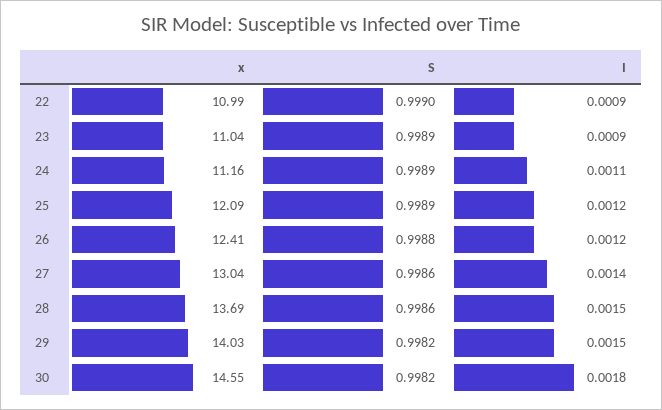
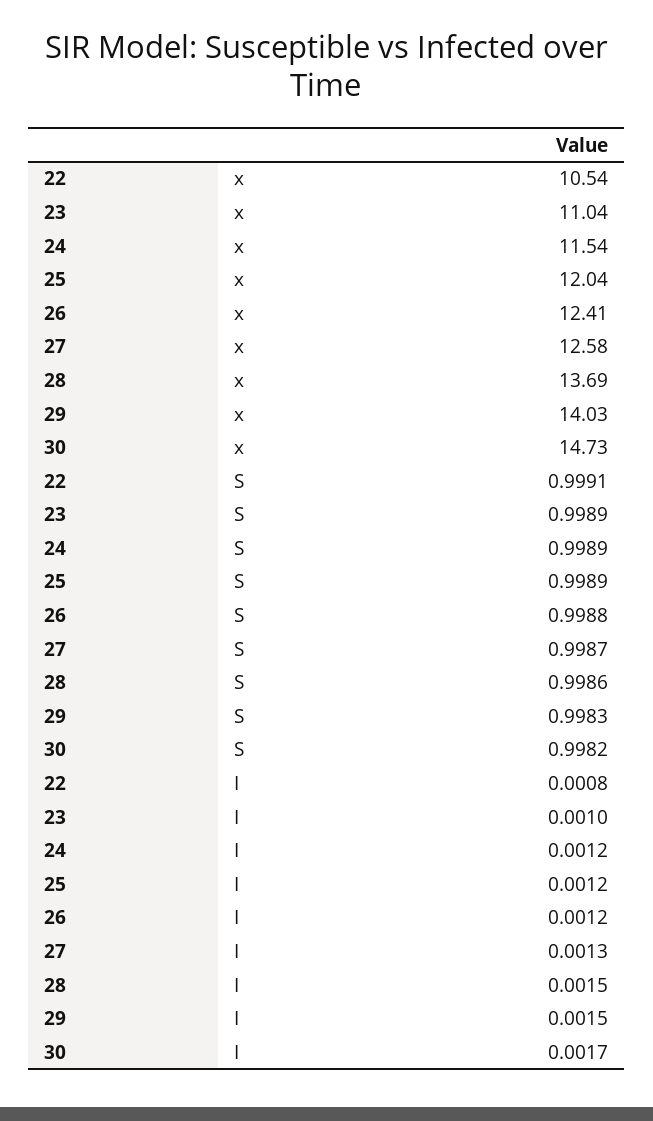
x, 22: 10.99 -> 10.54
S, 22: 0.999 -> 0.9991
I, 22: 0.0009 -> 0.0008
I, 23: 0.0009 -> 0.001
x, 24: 11.16 -> 11.54
I, 24: 0.0011 -> 0.0012
x, 25: 12.09 -> 12.04
x, 27: 13.04 -> 12.58
S, 27: 0.9986 -> 0.9987
I, 27: 0.0014 -> 0.0013
S, 29: 0.9982 -> 0.9983
x, 30: 14.55 -> 14.73
I, 30: 0.0018 -> 0.0017

